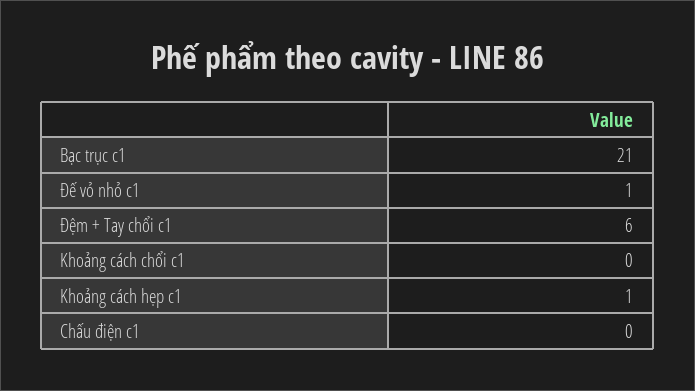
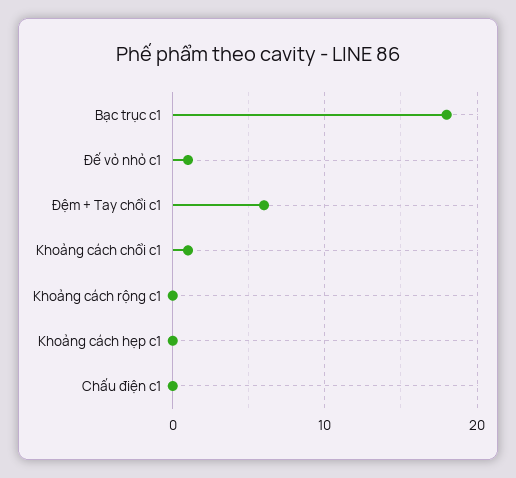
Bạc trục c1: 21 -> 18
Khoảng cách chổi c1: 0 -> 1
Khoảng cách hẹp c1: 1 -> 0
Khoảng cách rộng c1: none -> 0

